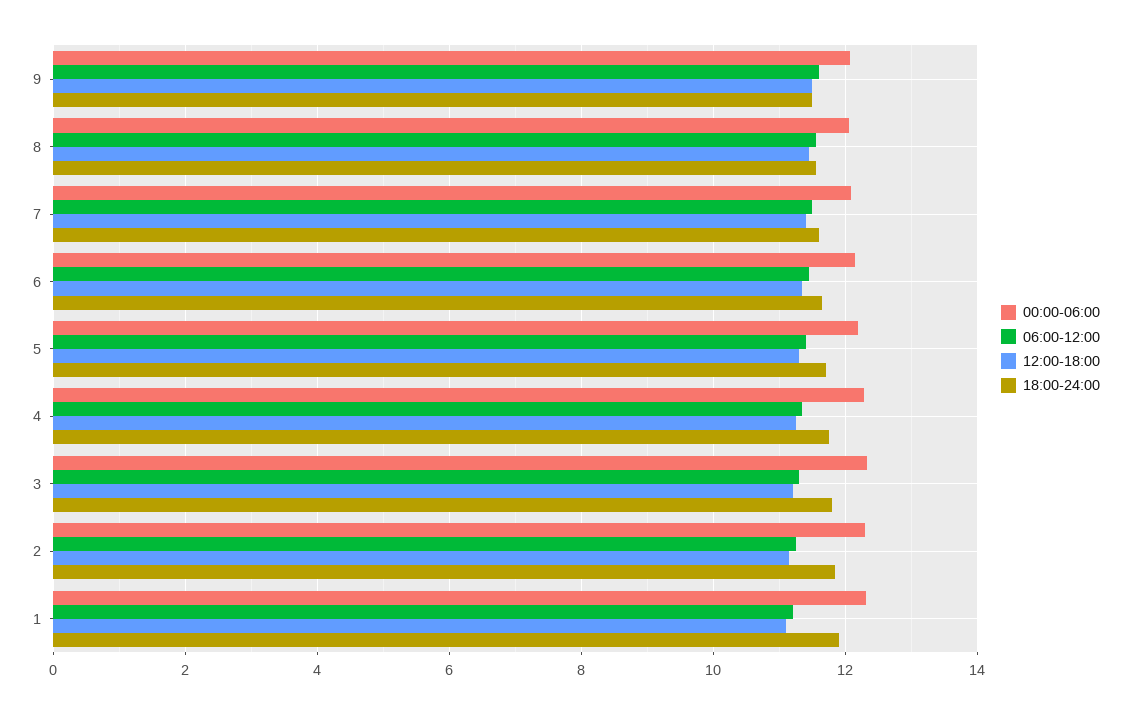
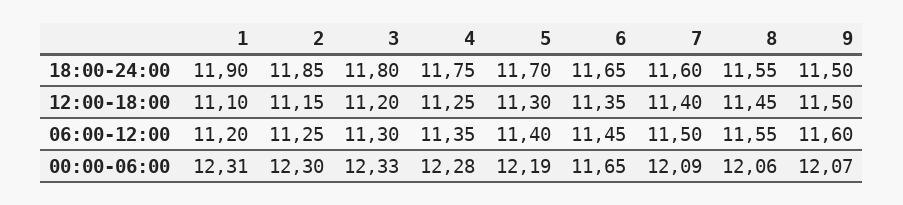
00:00-06:00, 6: 12.2 -> 11.65

